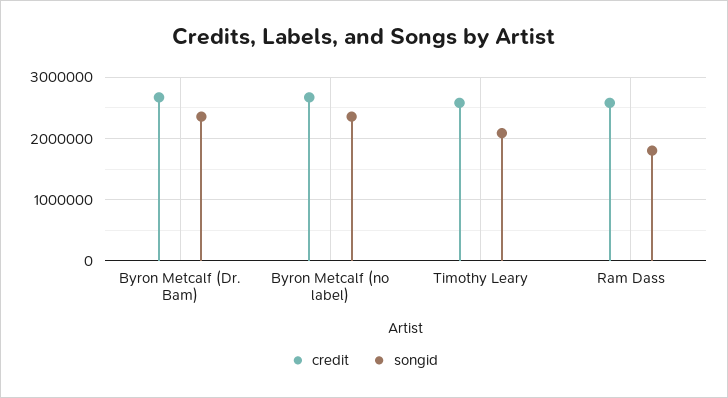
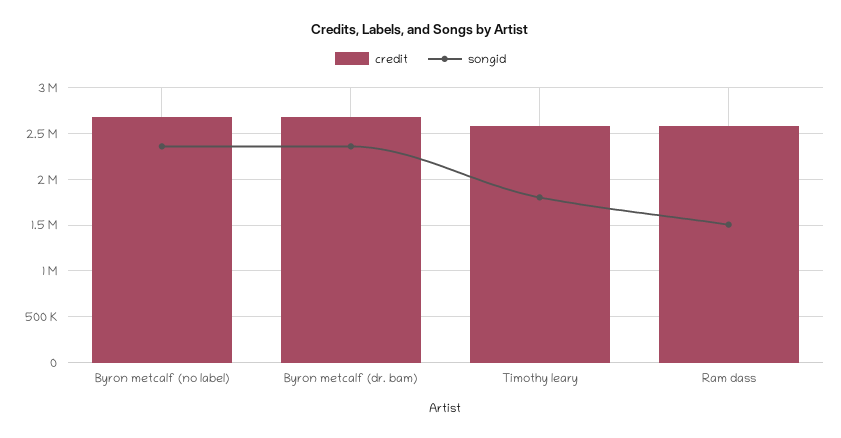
songid, Timothy Leary: 2100000 -> 1800000
songid, Ram Dass: 1800000 -> 1500000

